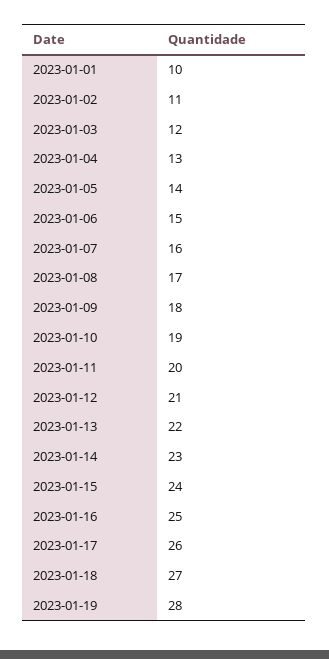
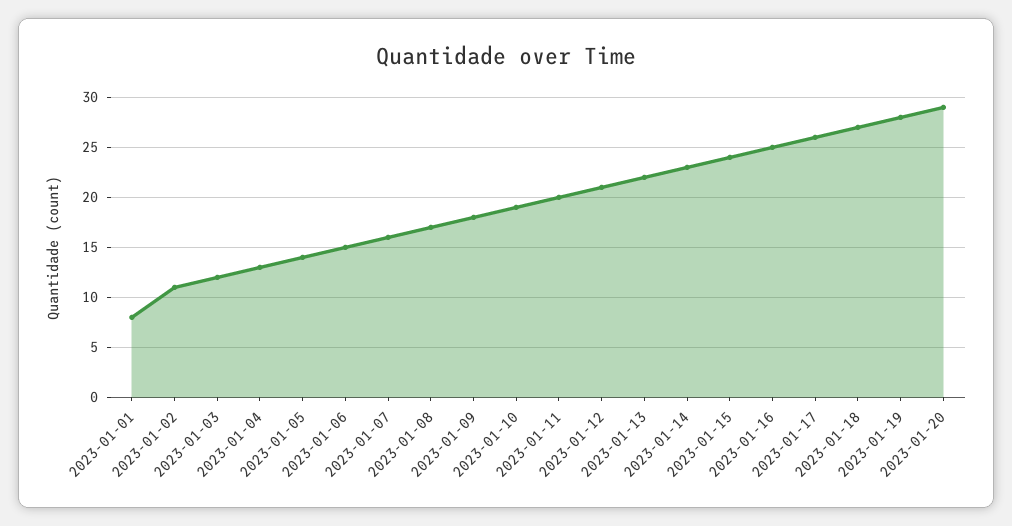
2023-01-01: 10 -> 8
2023-01-20: none -> 29

